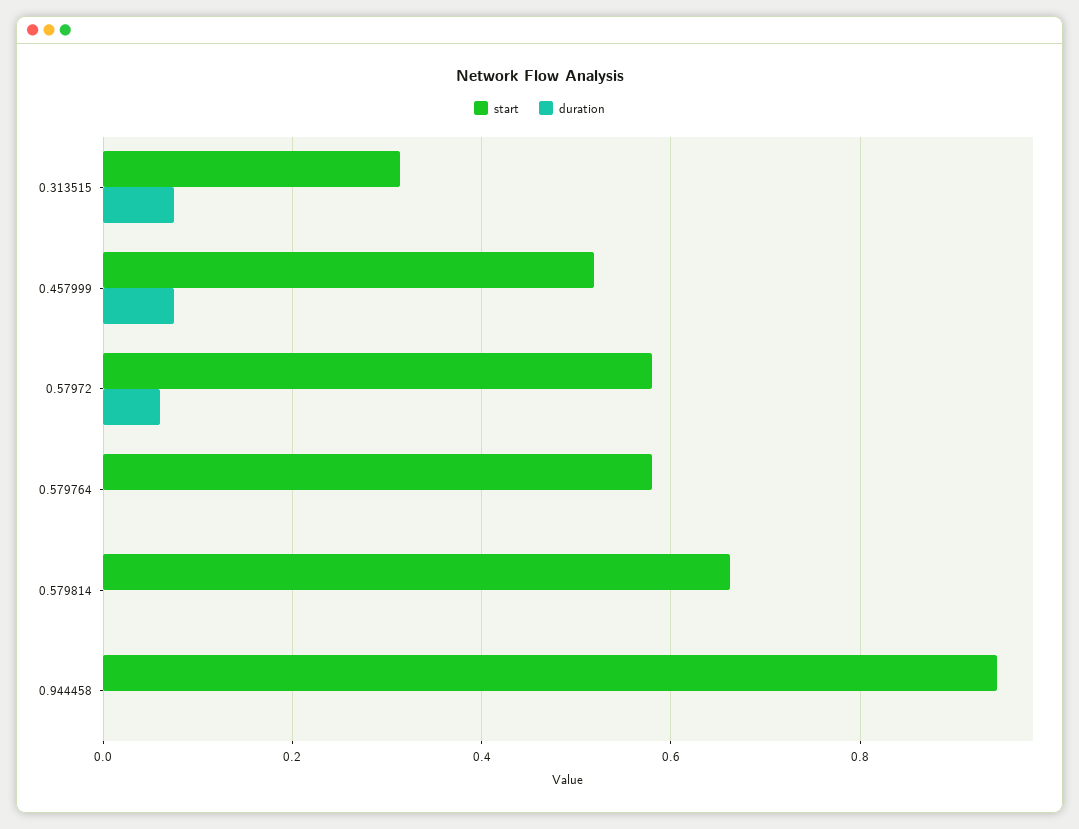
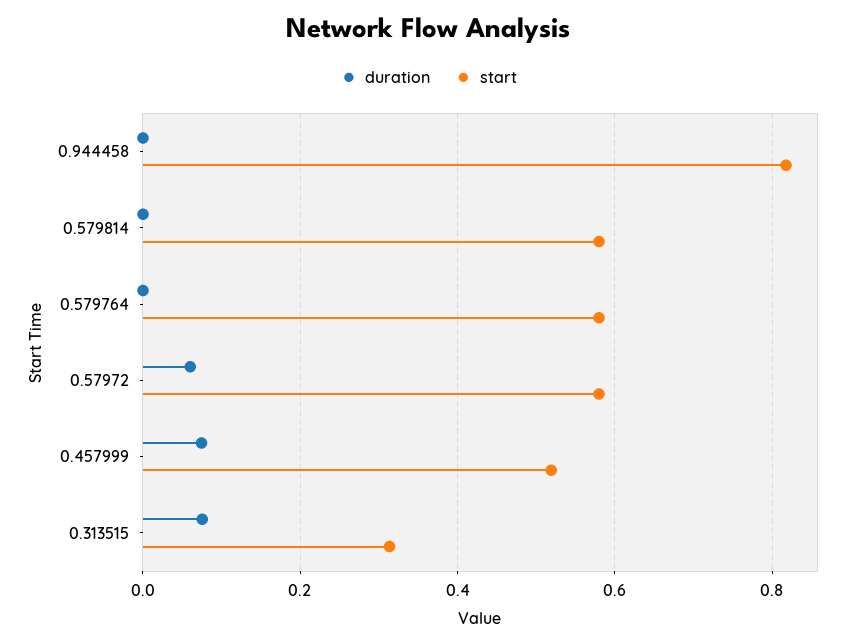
start, 0.579814: 0.66 -> 0.58
start, 0.944458: 0.94 -> 0.82

